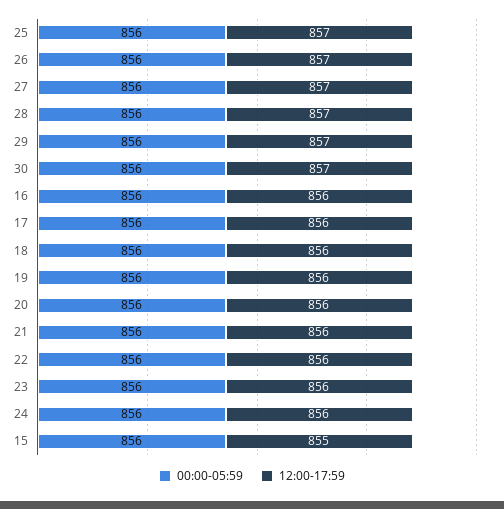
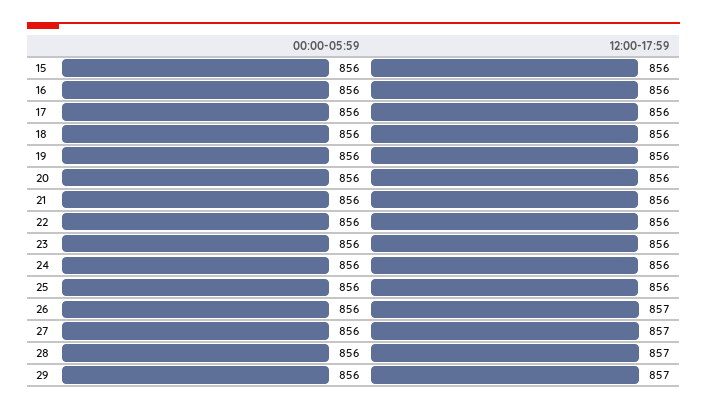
12:00-17:59, 25: 857 -> 856
00:00-05:59, 30: 856 -> none
12:00-17:59, 30: 857 -> none
12:00-17:59, 15: 855 -> 856

